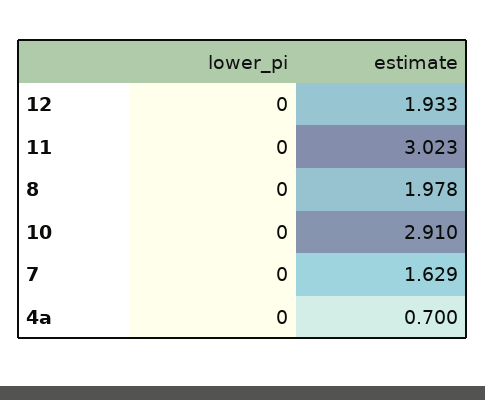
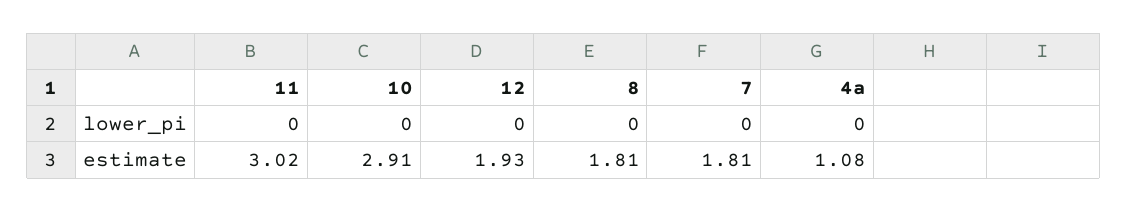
estimate, 8: 1.978 -> 1.81
estimate, 7: 1.629 -> 1.81
estimate, 4a: 0.7 -> 1.08

